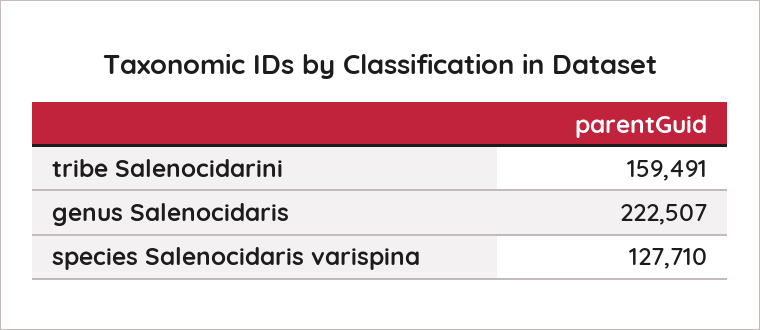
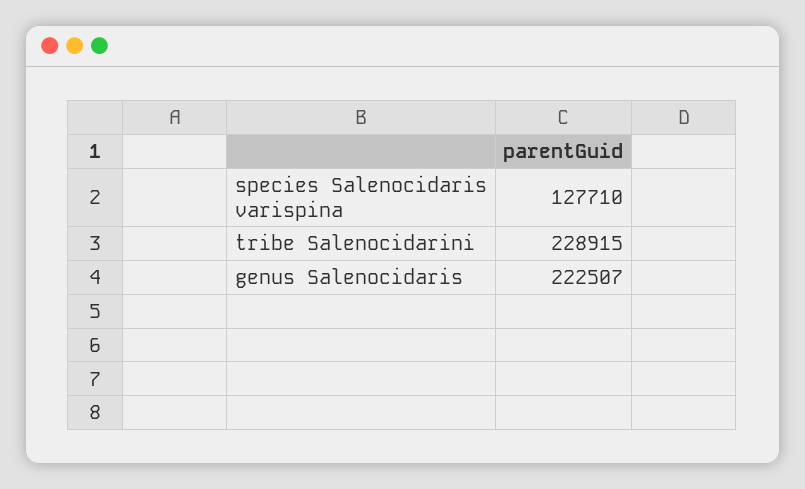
tribe Salenocidarini: 159491 -> 228915

